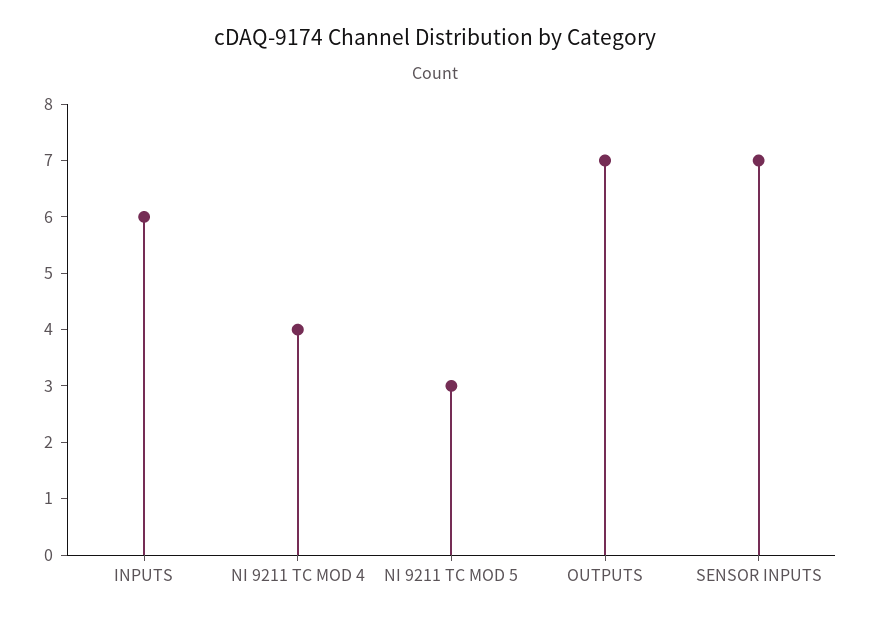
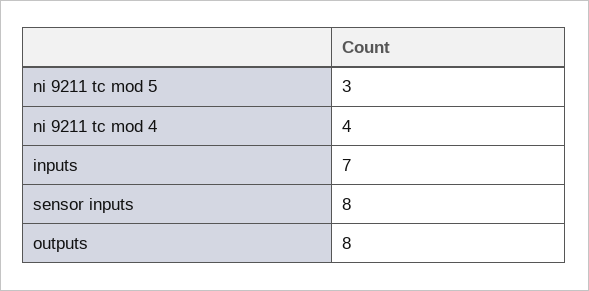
INPUTS: 6 -> 7
OUTPUTS: 7 -> 8
SENSOR INPUTS: 7 -> 8

